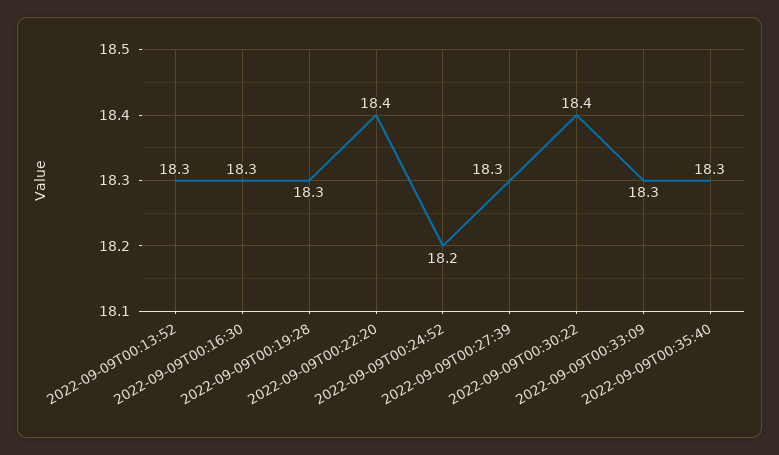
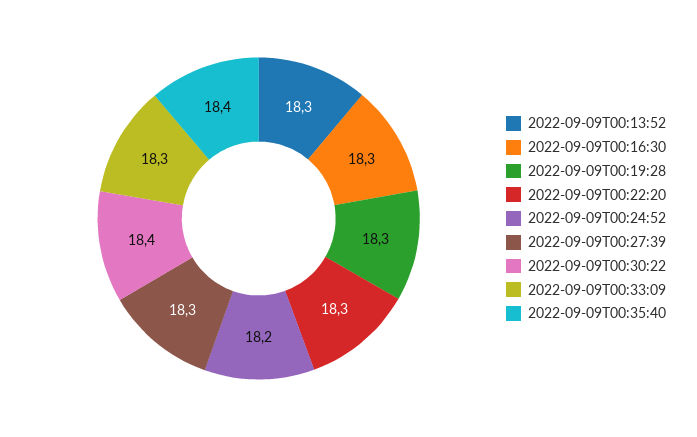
2022-09-09T00:22:20: 18.4 -> 18.3
2022-09-09T00:35:40: 18.3 -> 18.4

